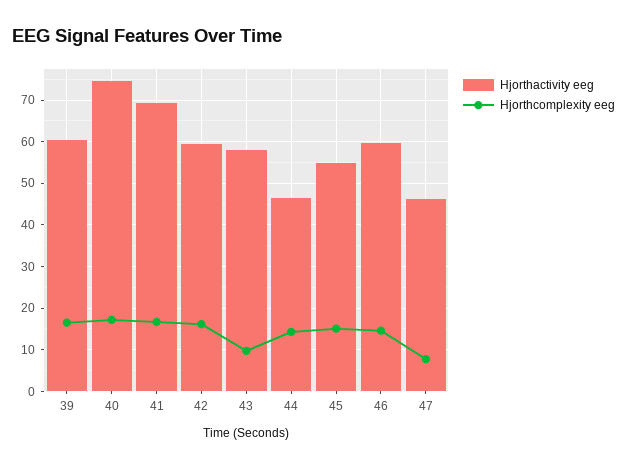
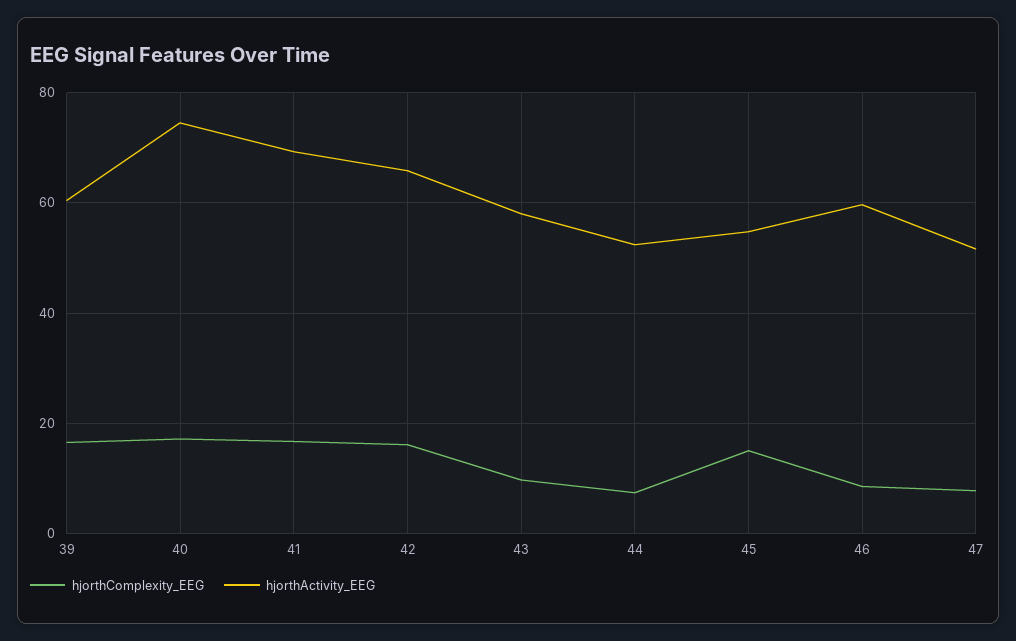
Hjorthactivity eeg, 42: 60 -> 66
Hjorthactivity eeg, 44: 46 -> 52
Hjorthcomplexity eeg, 44: 14 -> 8
Hjorthcomplexity eeg, 46: 14 -> 8
Hjorthactivity eeg, 47: 46 -> 52

